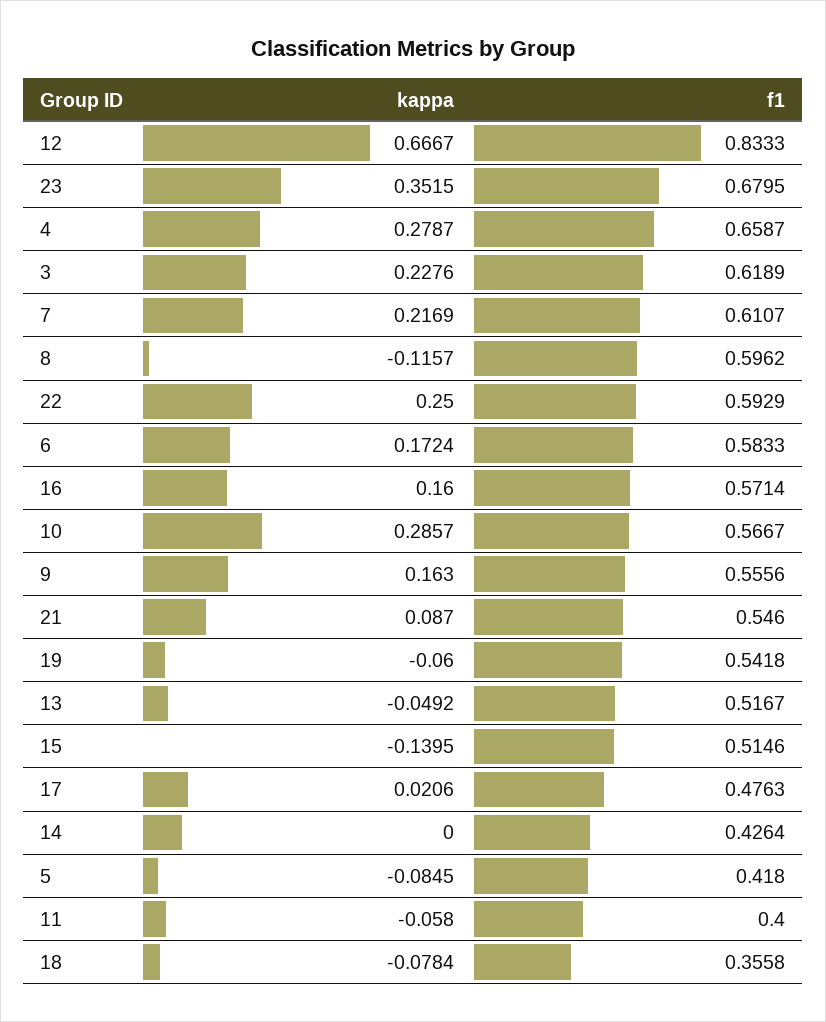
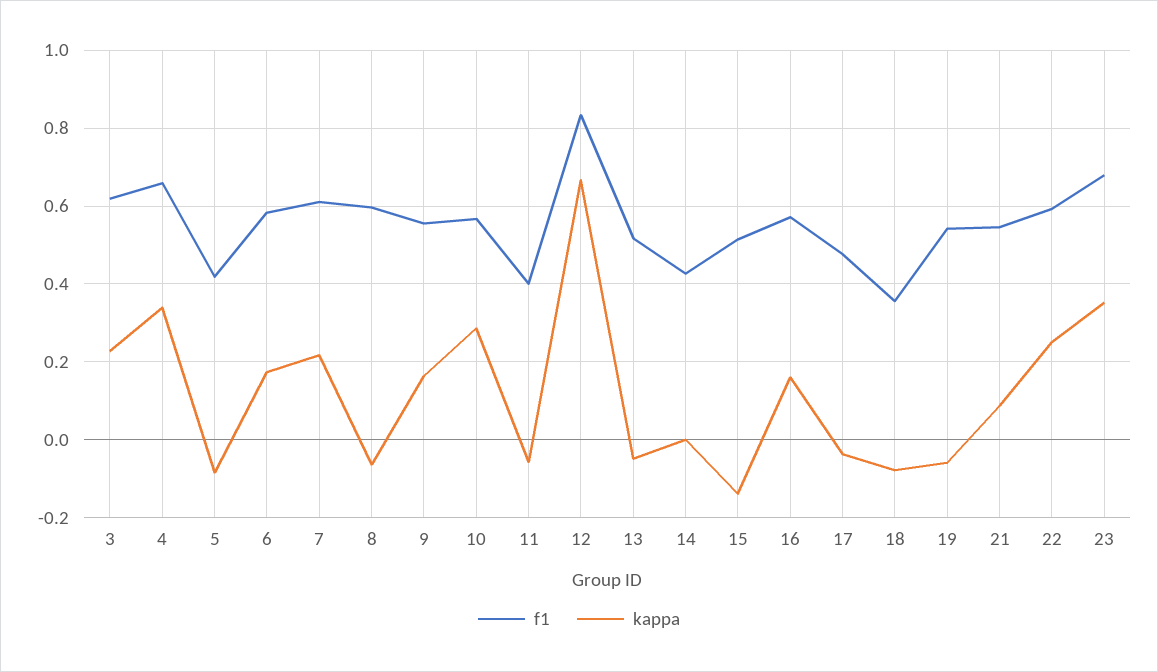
kappa, 4: 0.2787 -> 0.34
kappa, 8: -0.1157 -> -0.06
kappa, 17: 0.0206 -> -0.04

